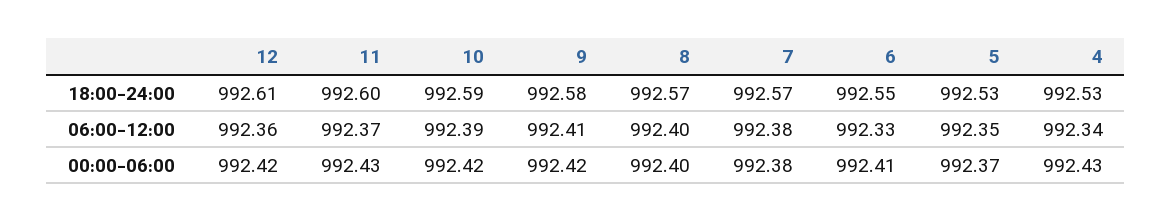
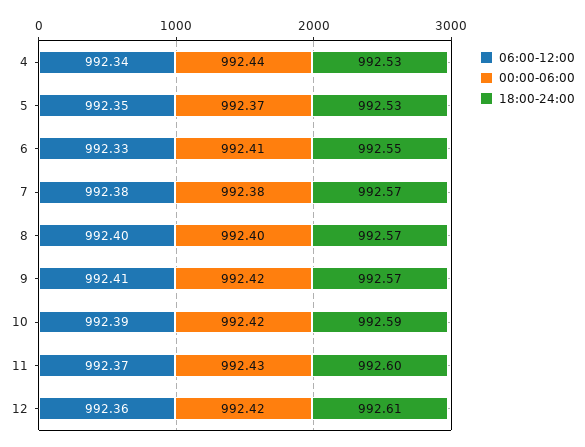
18:00-24:00, 9: 992.58 -> 992.57
00:00-06:00, 4: 992.43 -> 992.44

